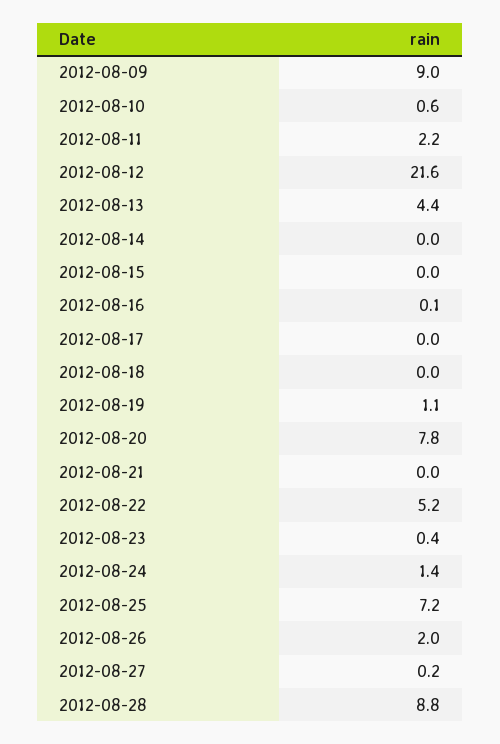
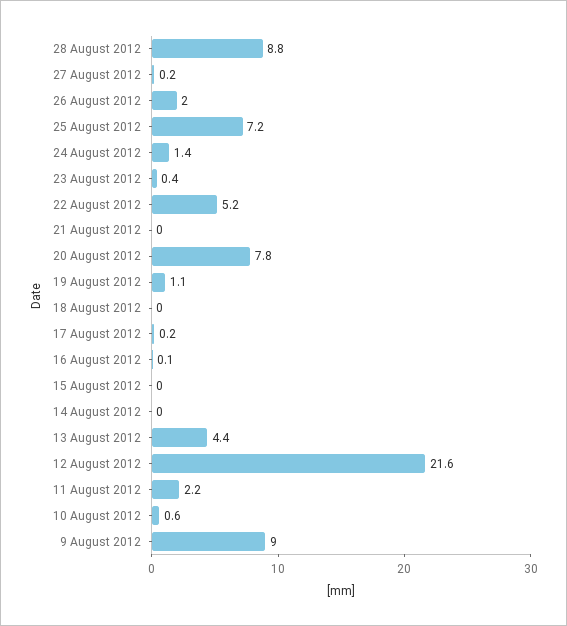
2012-08-17: 0 -> 0.2

